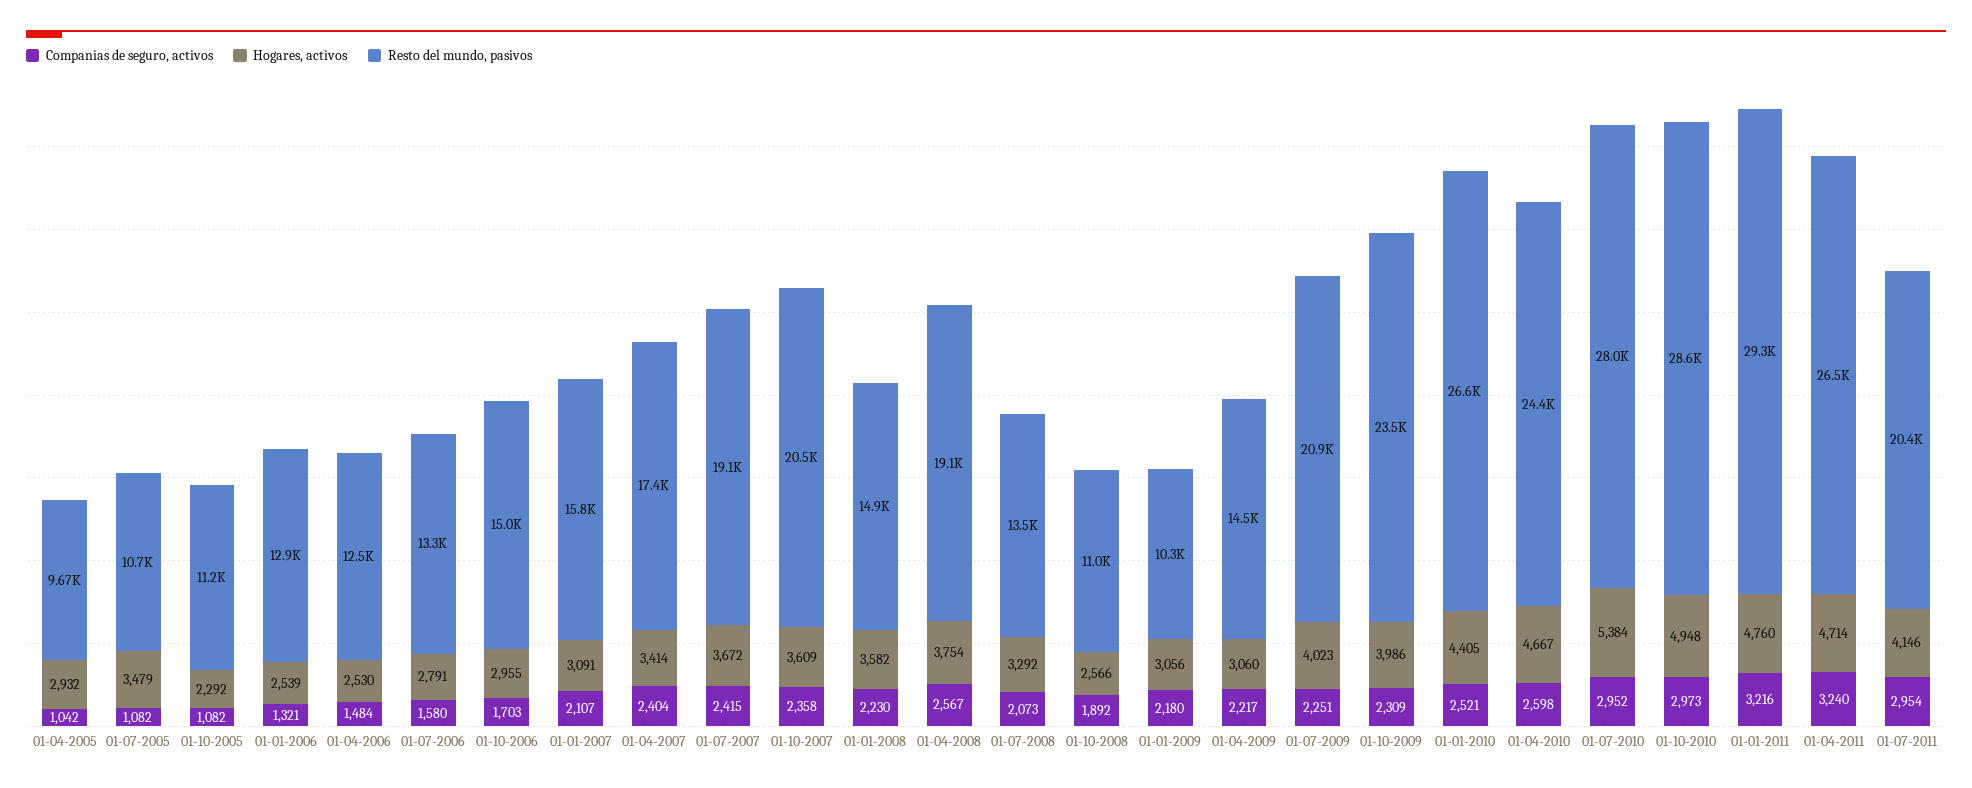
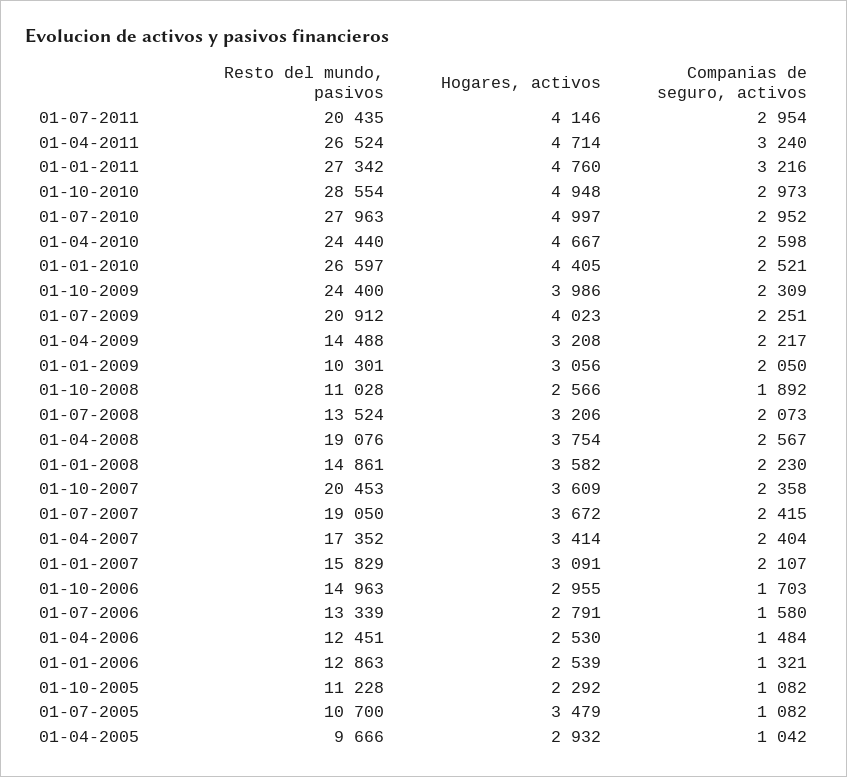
Hogares, activos, 01-07-2008: 3292 -> 3206
Companias de seguro, activos, 01-01-2009: 2180 -> 2050
Hogares, activos, 01-04-2009: 3060 -> 3208
Resto del mundo, pasivos, 01-10-2009: 23500 -> 24400
Hogares, activos, 01-07-2010: 5384 -> 4997
Resto del mundo, pasivos, 01-01-2011: 29300 -> 27342

